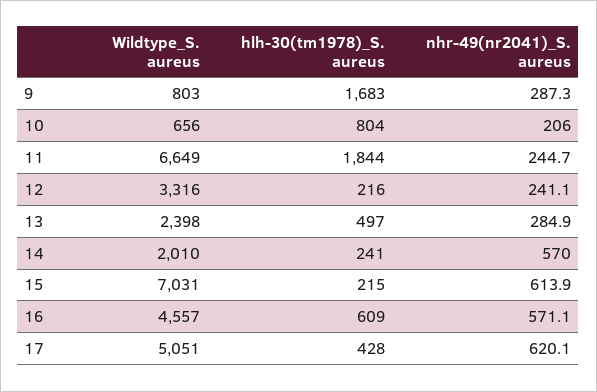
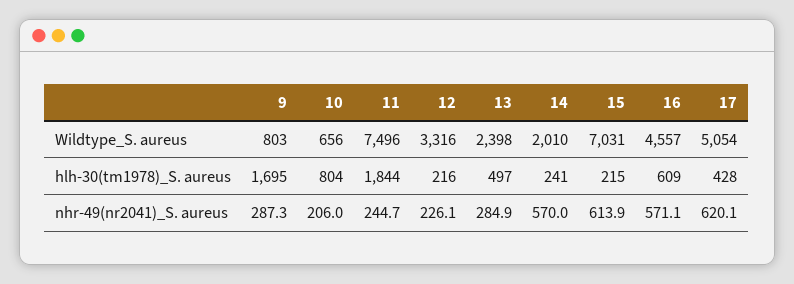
hlh-30(tm1978)_S. aureus, 9: 1683 -> 1695
Wildtype_S. aureus, 11: 6649 -> 7496
nhr-49(nr2041)_S. aureus, 12: 241.1 -> 226.1
Wildtype_S. aureus, 17: 5051 -> 5054

